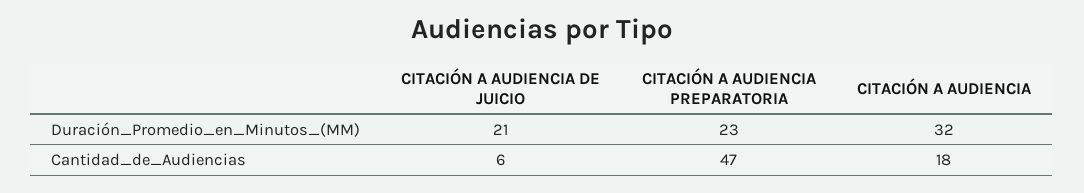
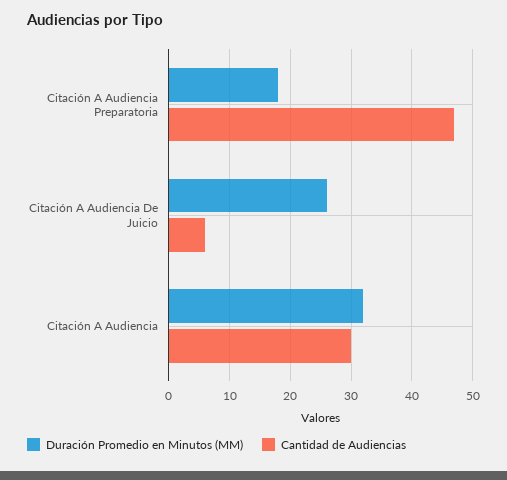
Duración_Promedio_en_Minutos_(MM), CITACIÓN A AUDIENCIA DE JUICIO: 21 -> 26
Duración_Promedio_en_Minutos_(MM), CITACIÓN A AUDIENCIA PREPARATORIA: 23 -> 18
Cantidad_de_Audiencias, CITACIÓN A AUDIENCIA: 18 -> 30

